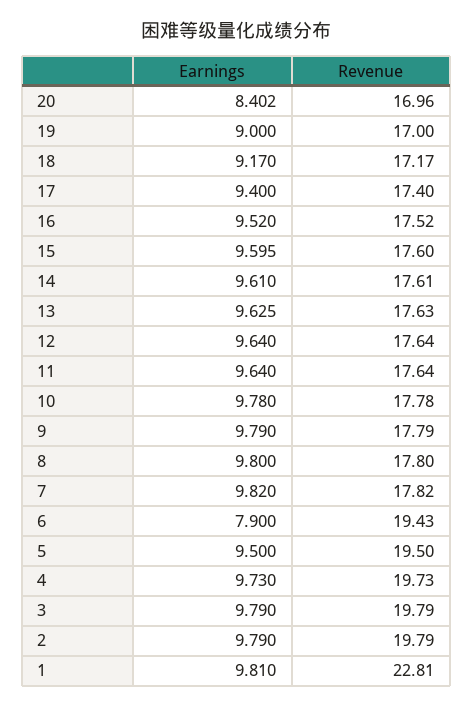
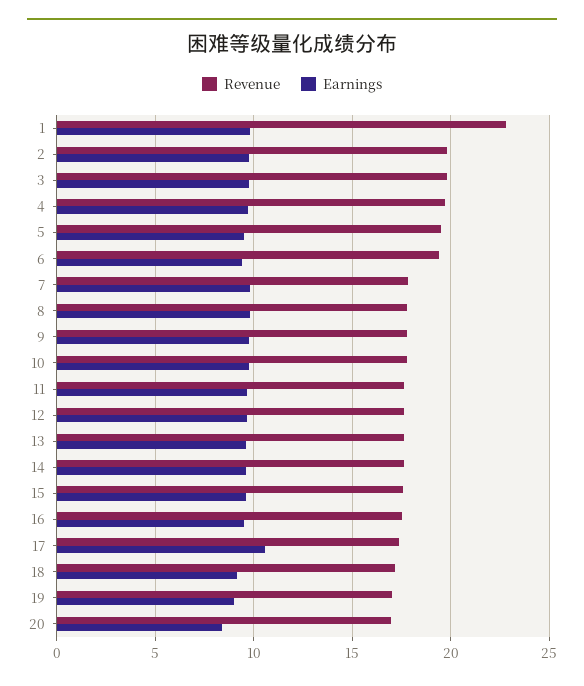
Earnings, 17: 9.4 -> 10.5
Earnings, 6: 7.9 -> 9.5

